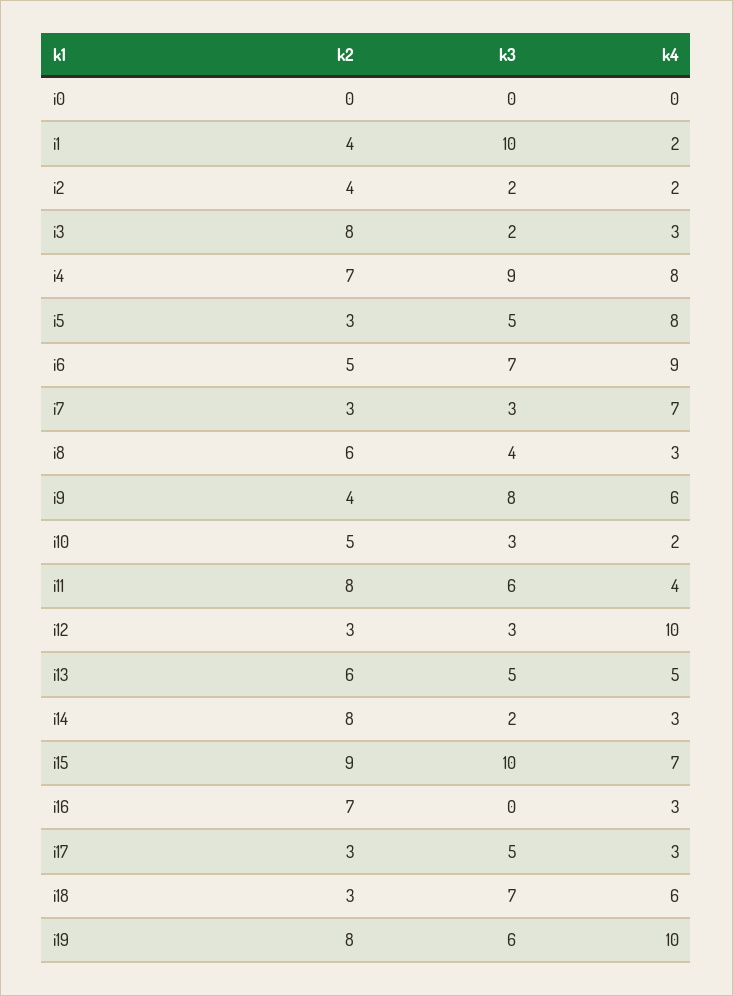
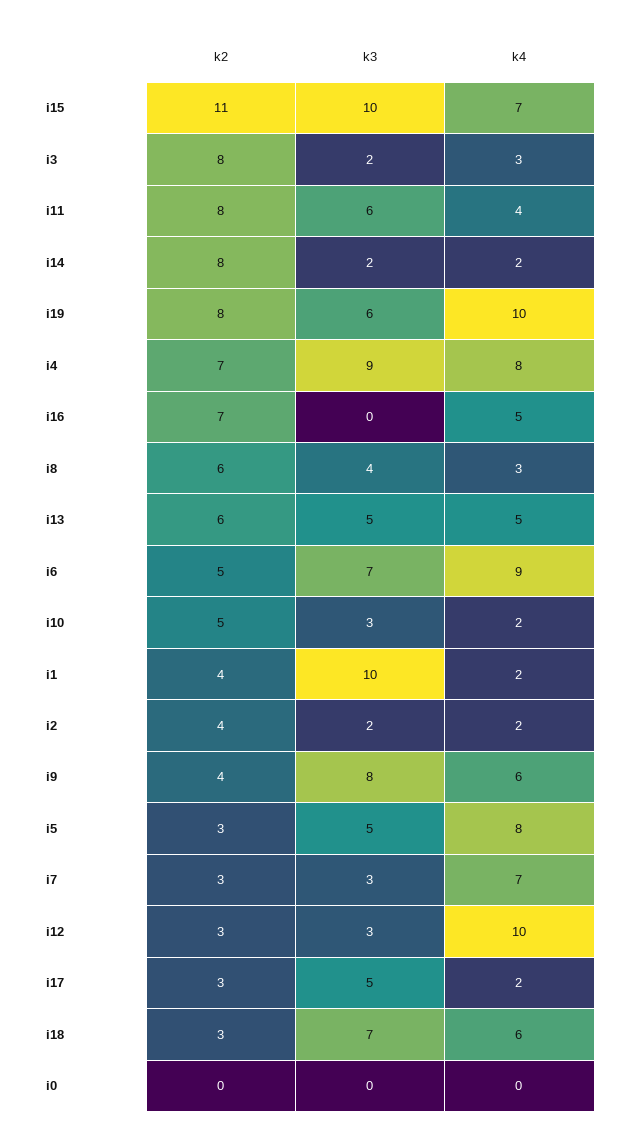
k4, i14: 3 -> 2
k2, i15: 9 -> 11
k4, i16: 3 -> 5
k4, i17: 3 -> 2

